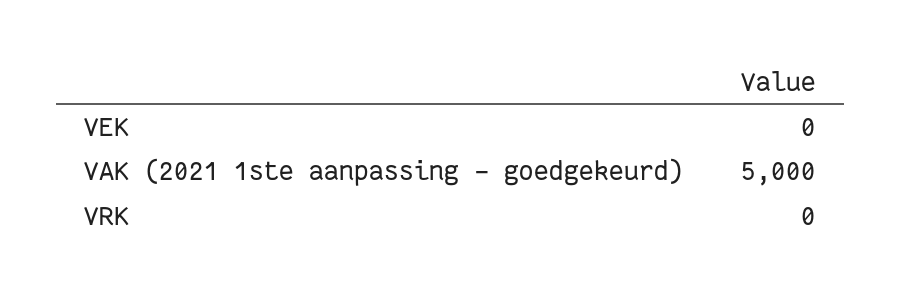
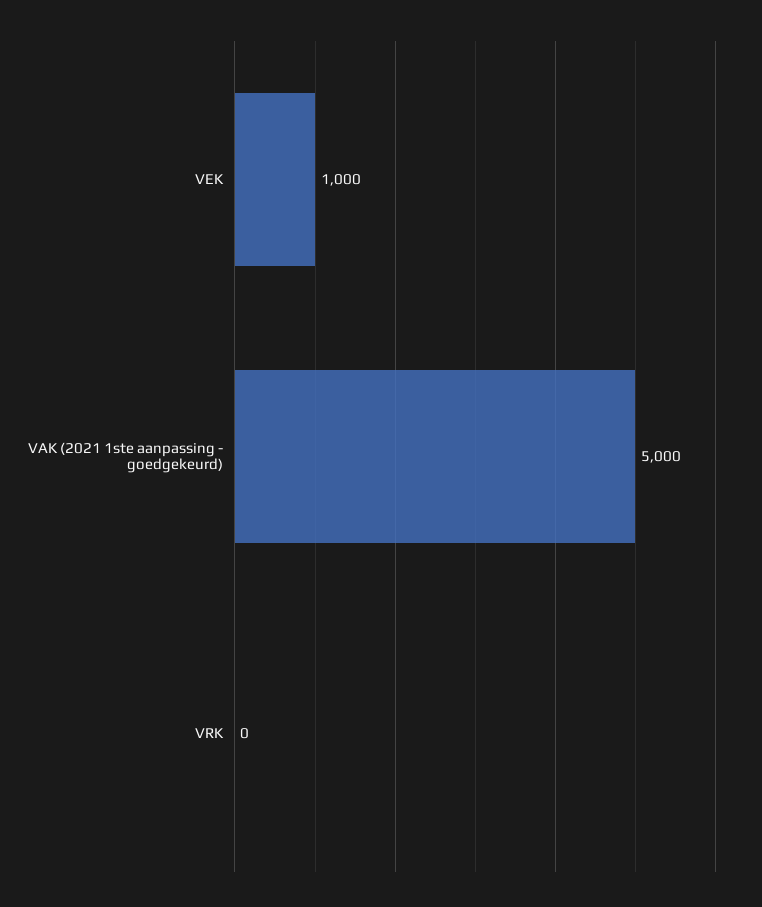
VEK: 0 -> 1000

